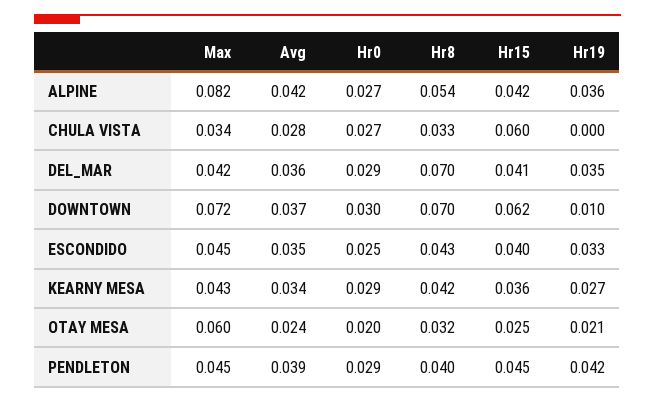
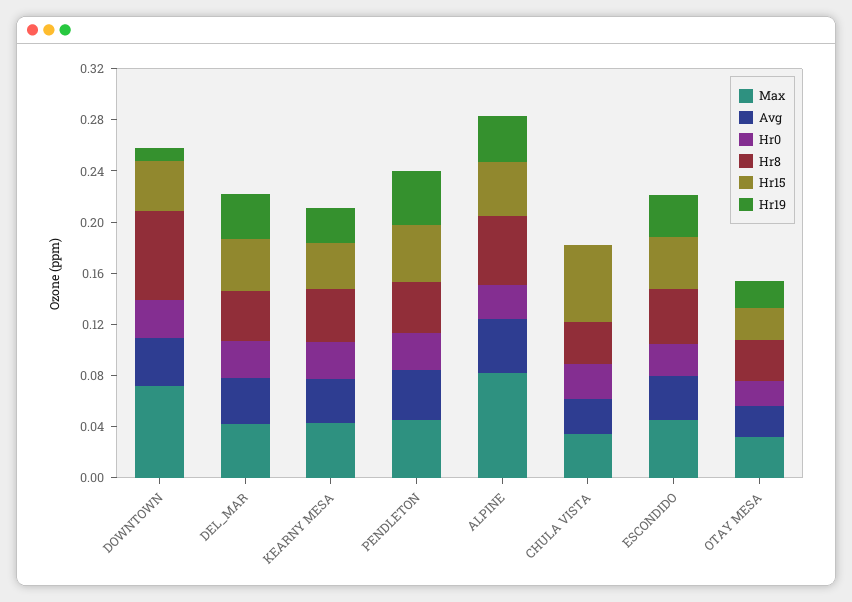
Hr8, DEL_MAR: 0.07 -> 0.04
Hr15, DOWNTOWN: 0.062 -> 0.04
Max, OTAY MESA: 0.06 -> 0.03

